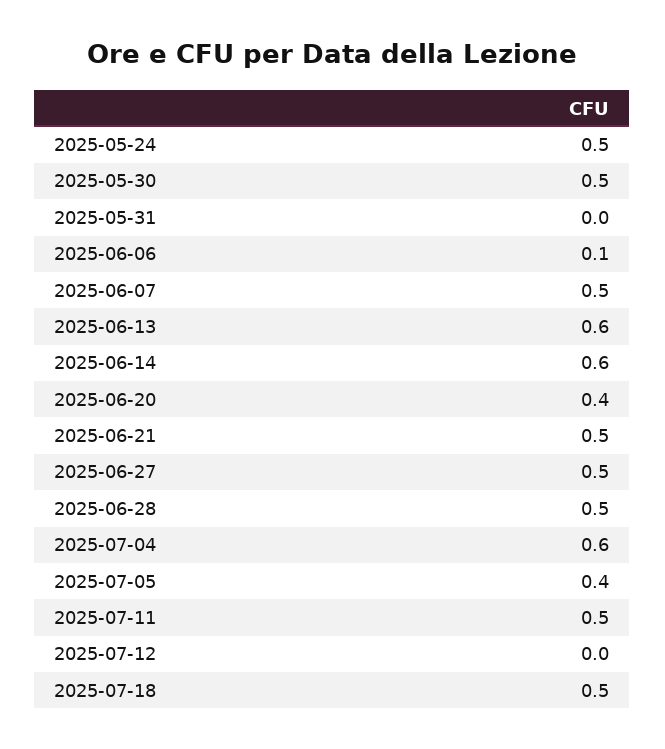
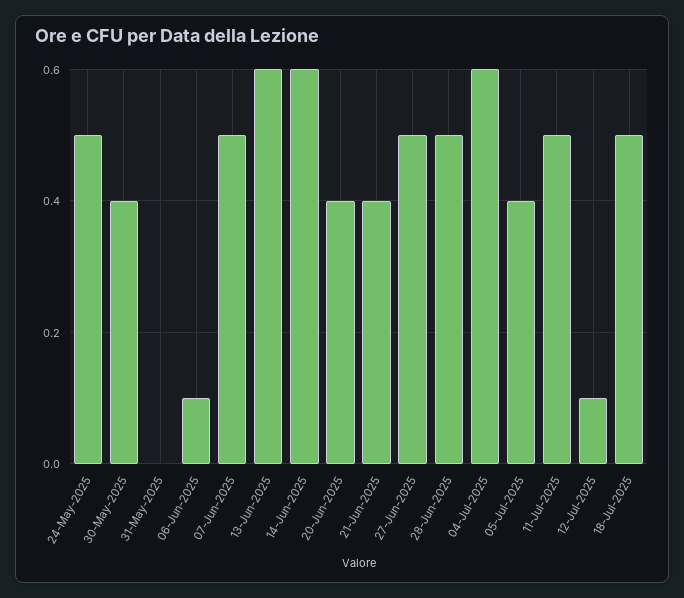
2025-05-30: 0.5 -> 0.4
2025-06-21: 0.5 -> 0.4
2025-07-12: 0 -> 0.1

